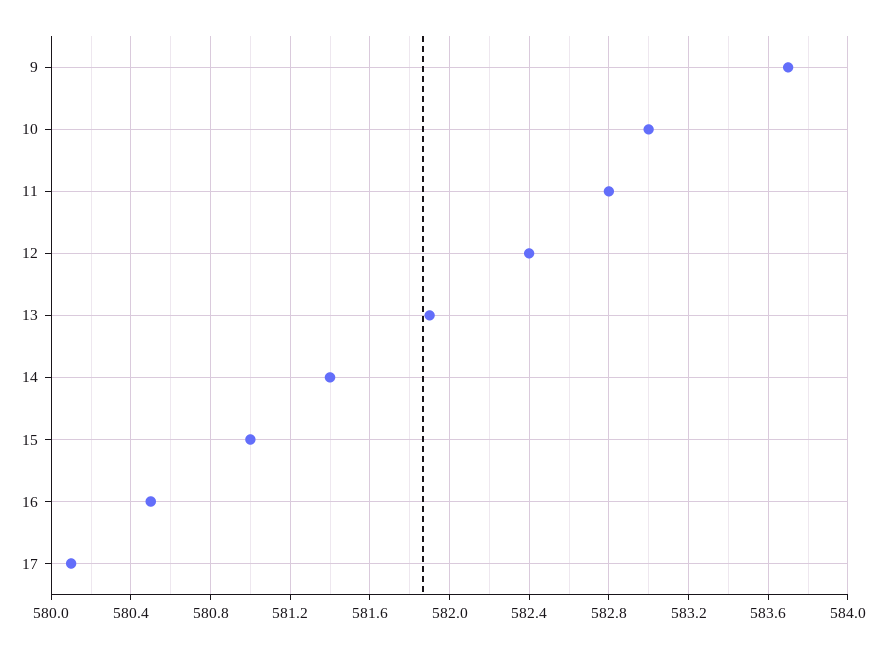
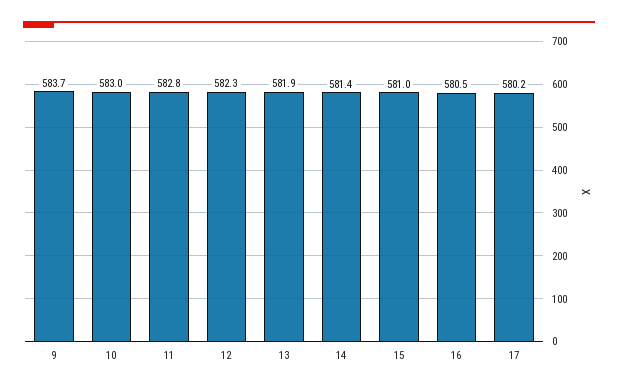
12: 582.4 -> 582.3
17: 580.1 -> 580.2

